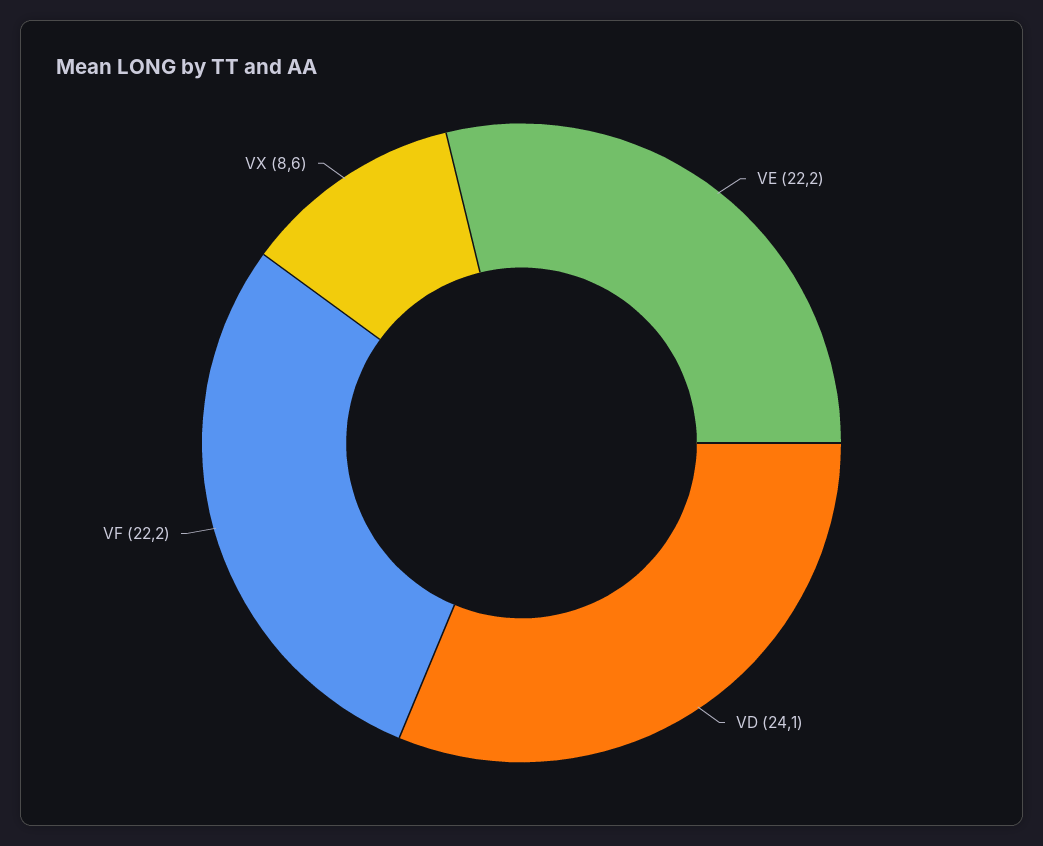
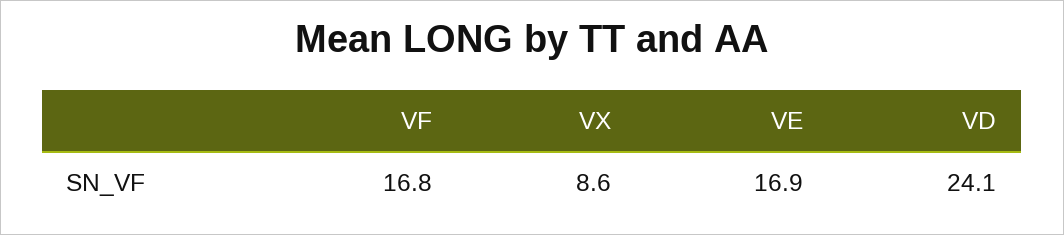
VE: 22.2 -> 16.9
VF: 22.2 -> 16.8

